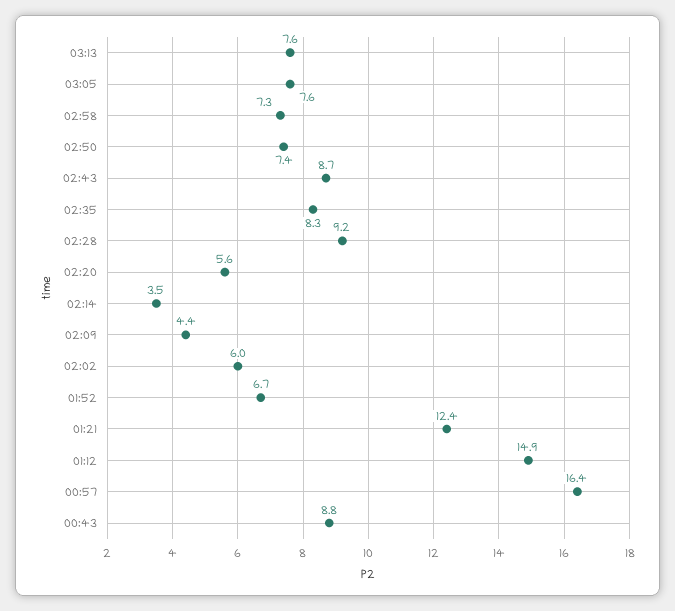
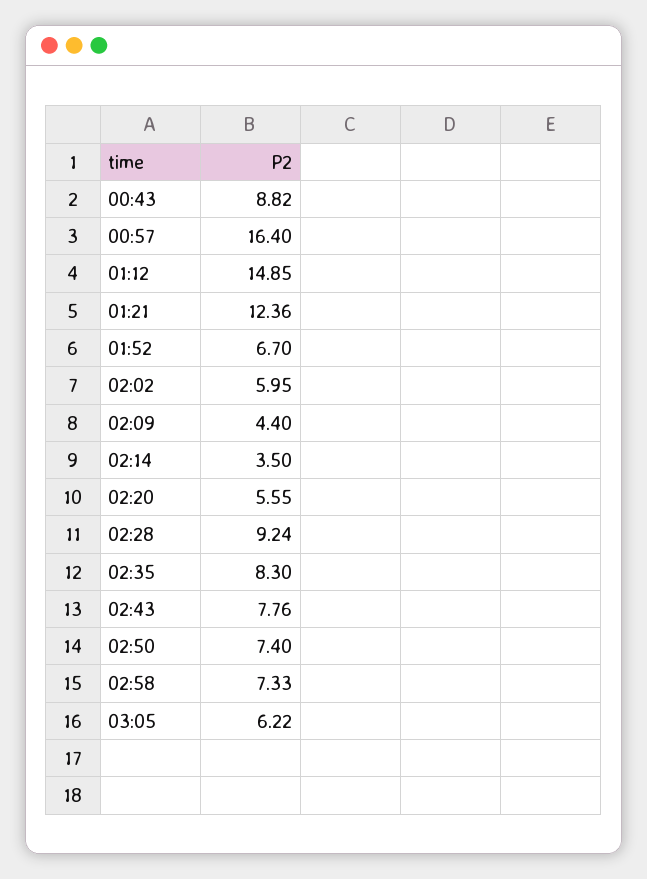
03:13: 7.6 -> none
03:05: 7.6 -> 6.22
02:43: 8.7 -> 7.76

